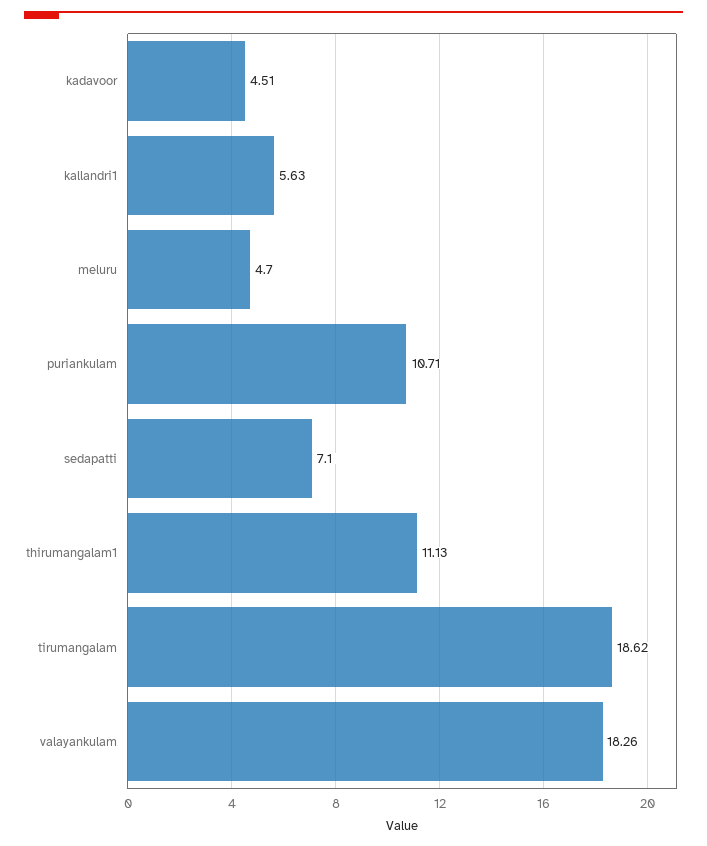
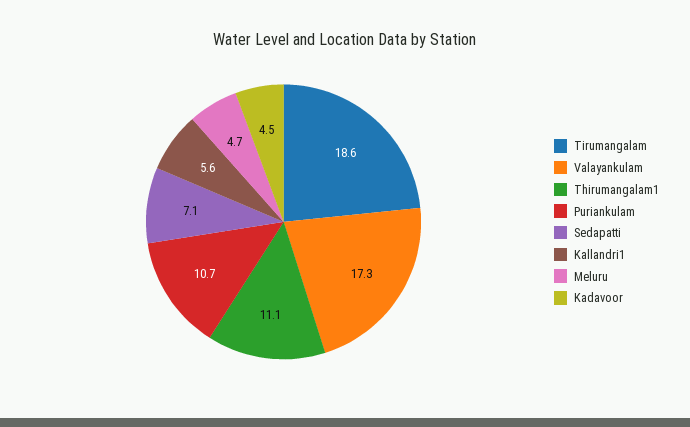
valayankulam: 18.26 -> 17.3

